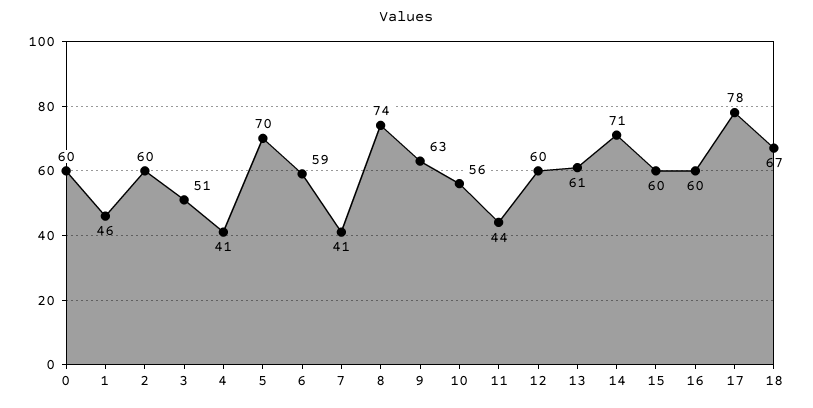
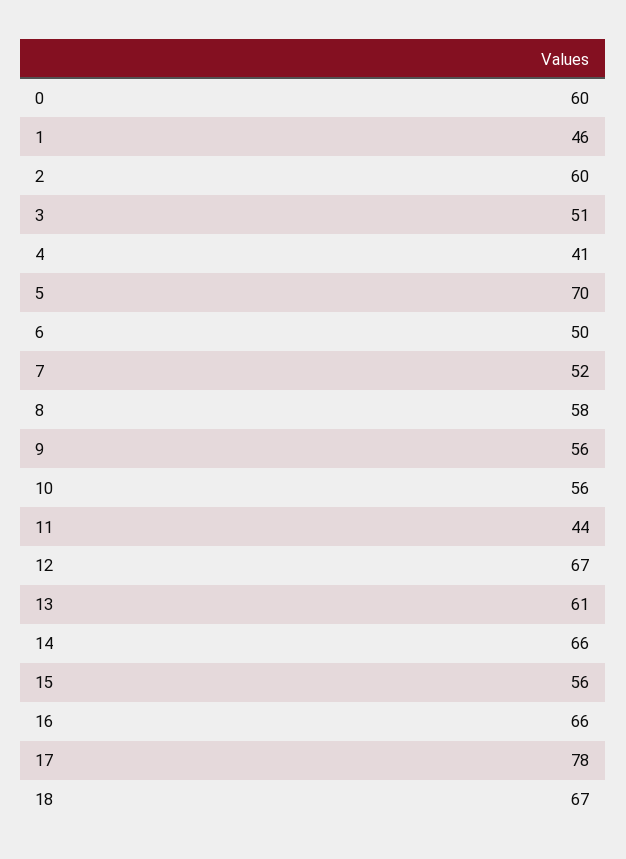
6: 59 -> 50
7: 41 -> 52
8: 74 -> 58
9: 63 -> 56
12: 60 -> 67
14: 71 -> 66
15: 60 -> 56
16: 60 -> 66

